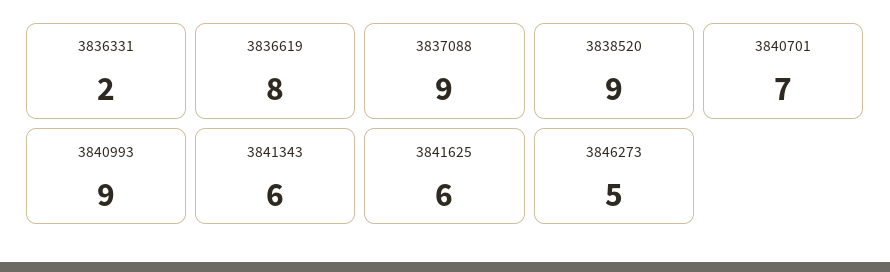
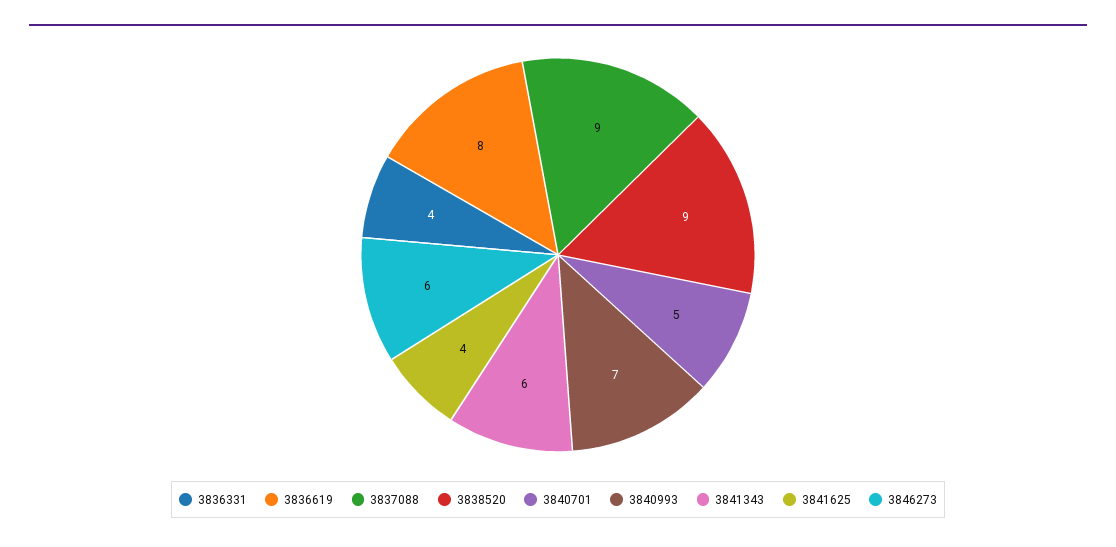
3836331: 2 -> 4
3840701: 7 -> 5
3840993: 9 -> 7
3841625: 6 -> 4
3846273: 5 -> 6

